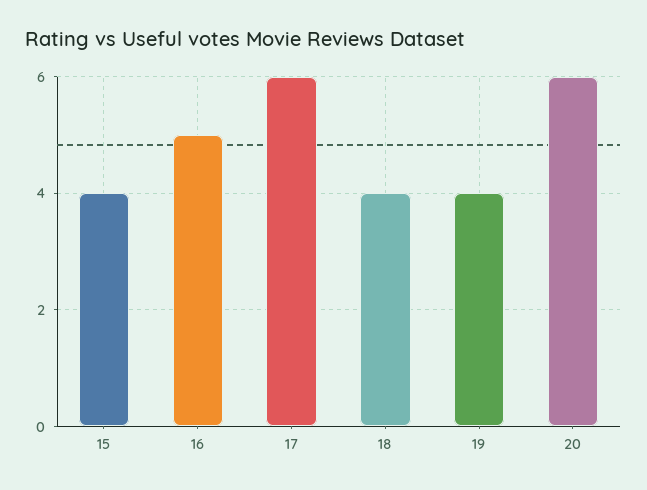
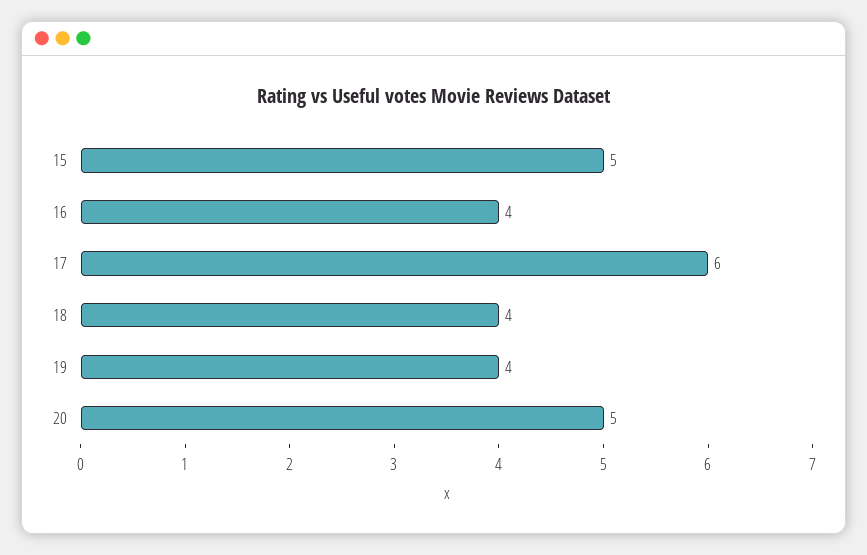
15: 4 -> 5
16: 5 -> 4
20: 6 -> 5

